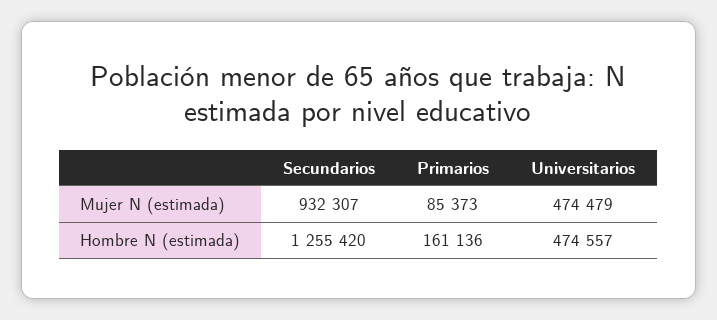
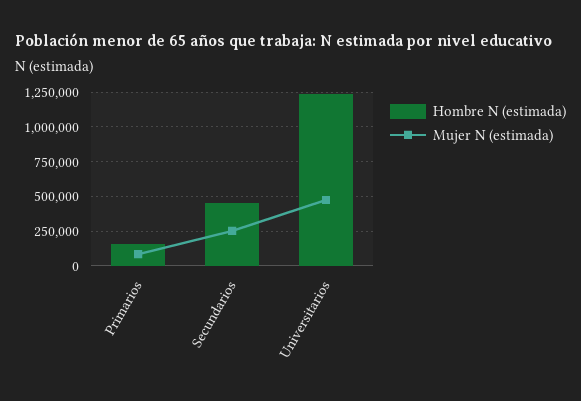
Mujer N (estimada), Secundarios: 932307 -> 250000
Hombre N (estimada), Secundarios: 1255420 -> 450000
Hombre N (estimada), Universitarios: 474557 -> 1250000

